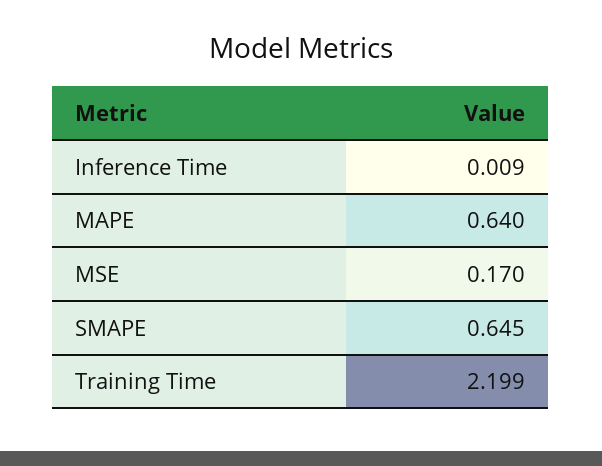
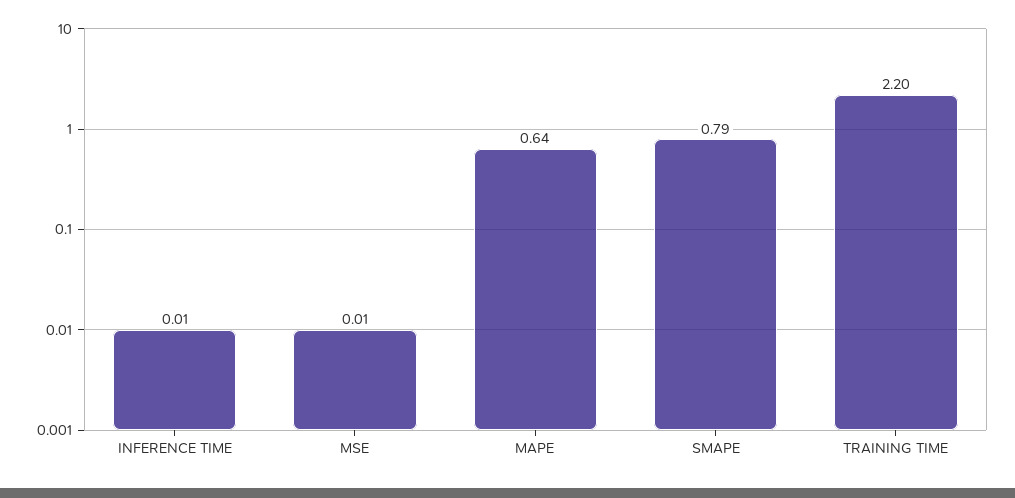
MSE: 0.17 -> 0.01
SMAPE: 0.645 -> 0.79

